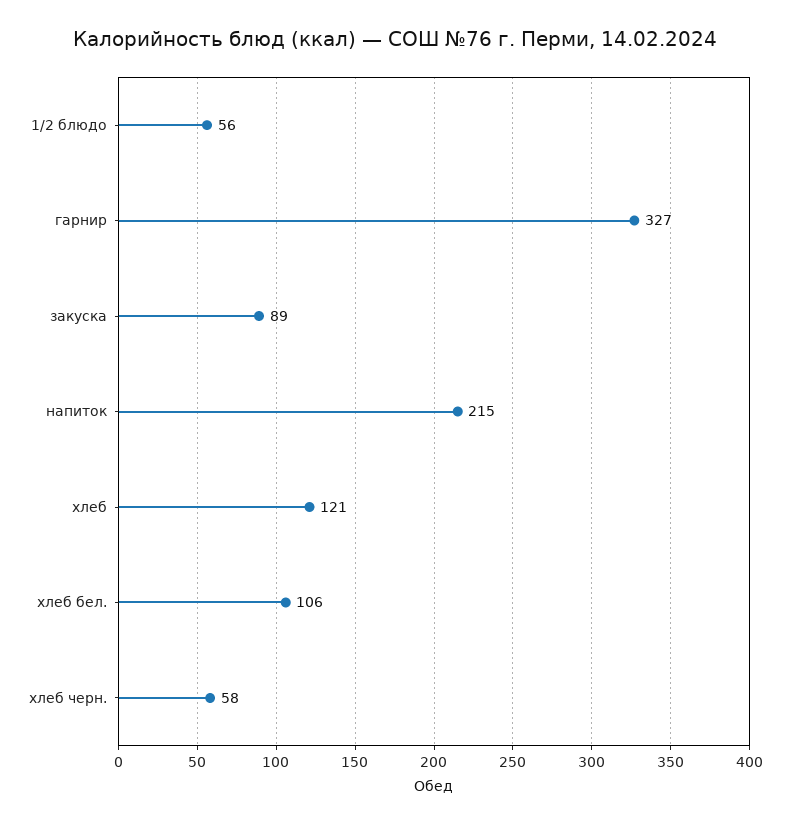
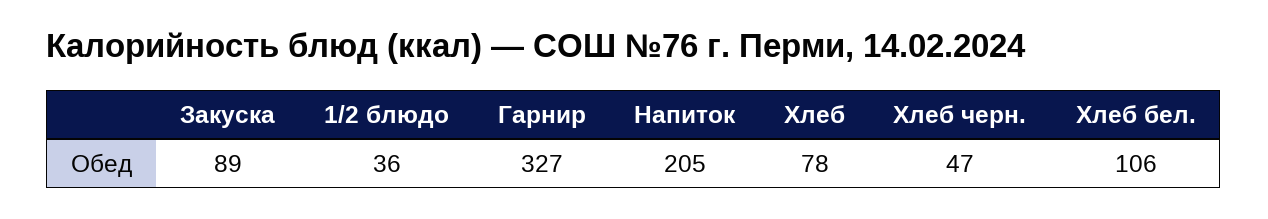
1/2 блюдо: 56 -> 36
напиток: 215 -> 205
хлеб: 121 -> 78
хлеб черн.: 58 -> 47

